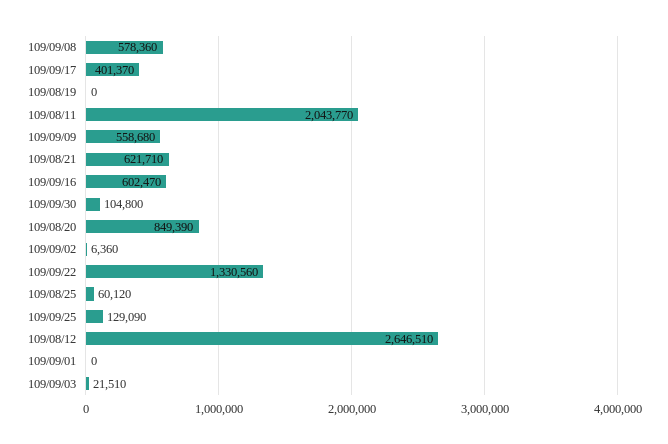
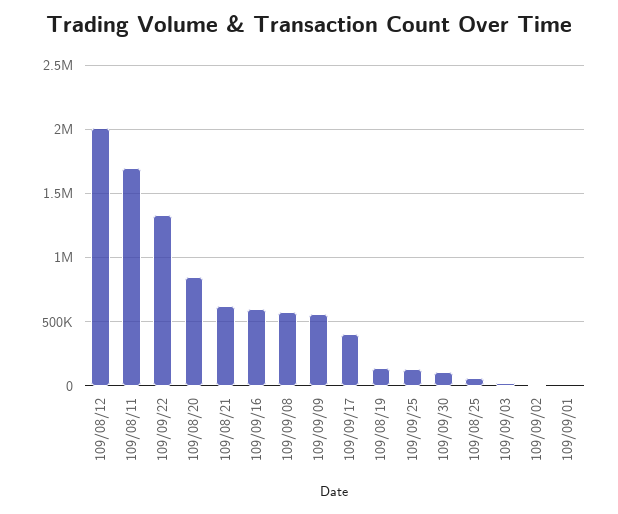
109/08/19: 0 -> 150000
109/08/11: 2043770 -> 1700000
109/08/12: 2646510 -> 2000000

